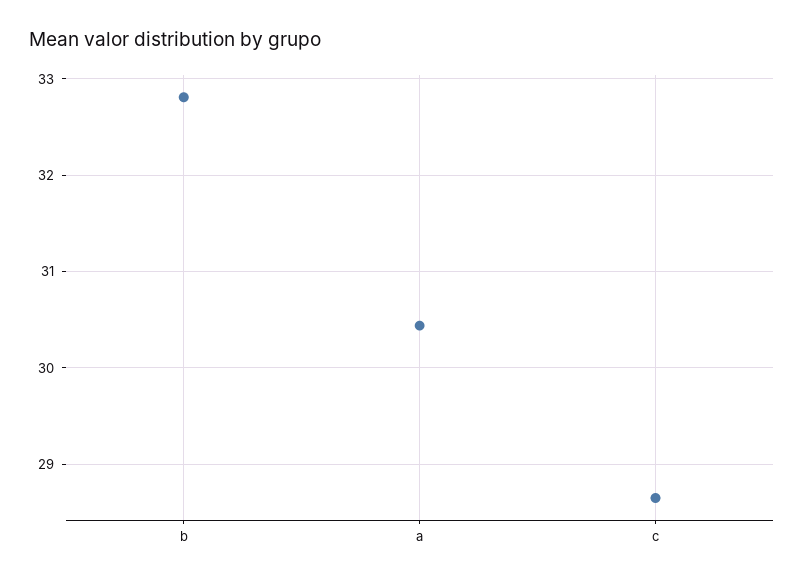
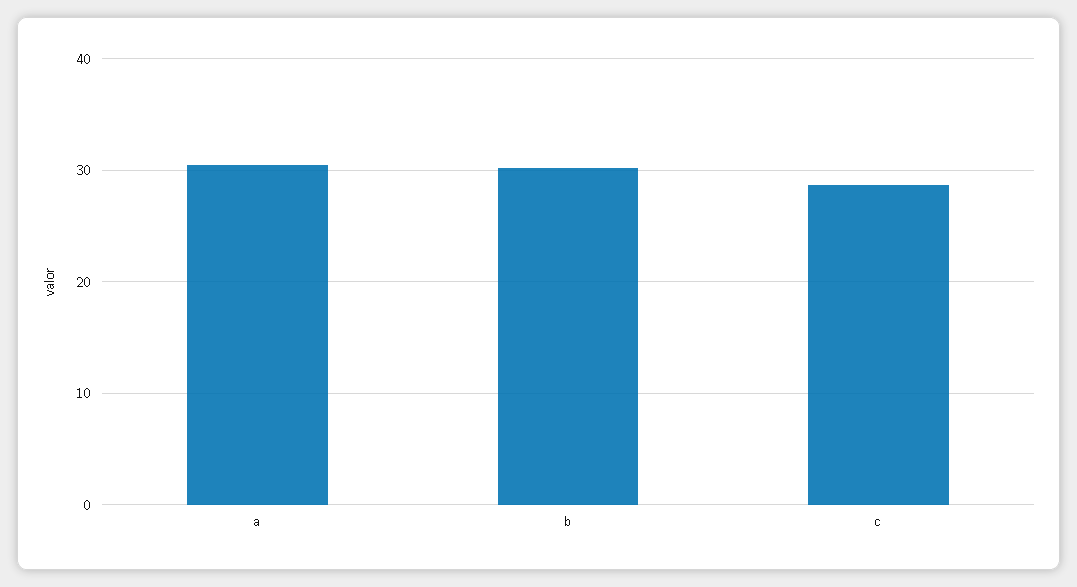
b: 32.8 -> 30

